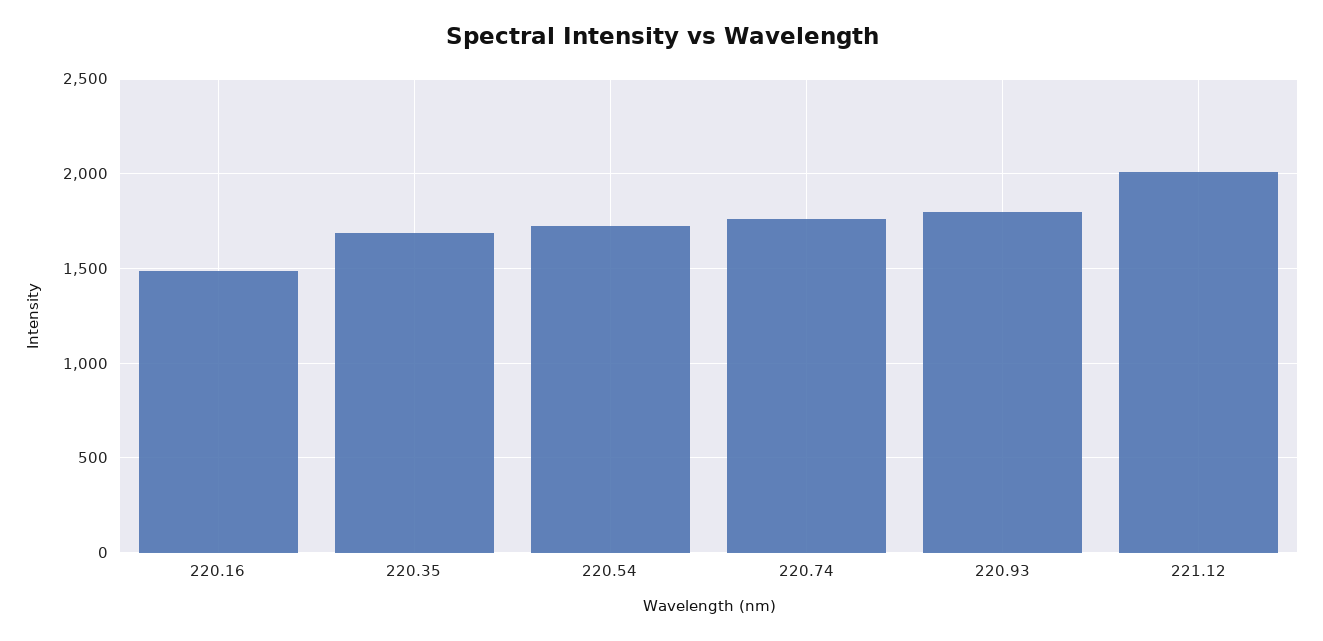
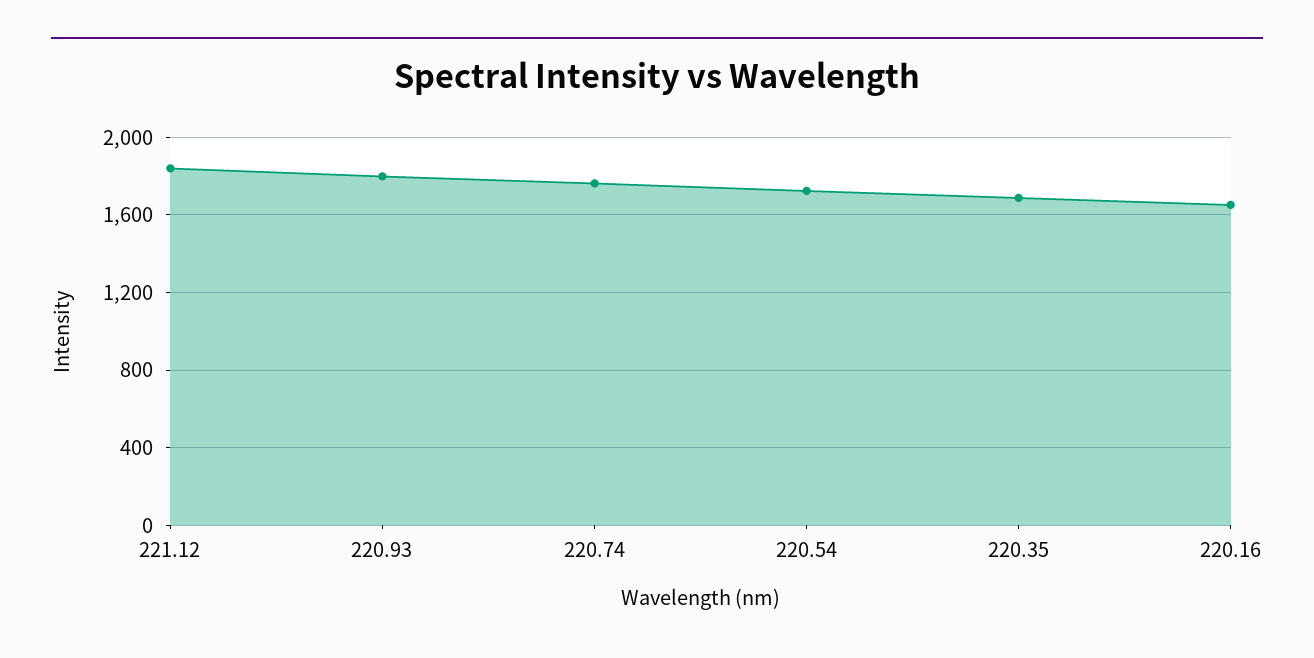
220.16: 1500 -> 1650
221.12: 2000 -> 1850

